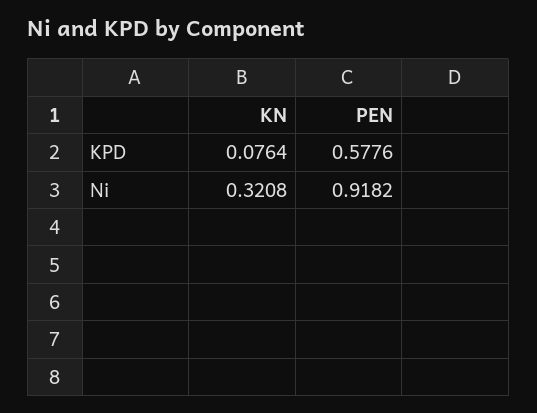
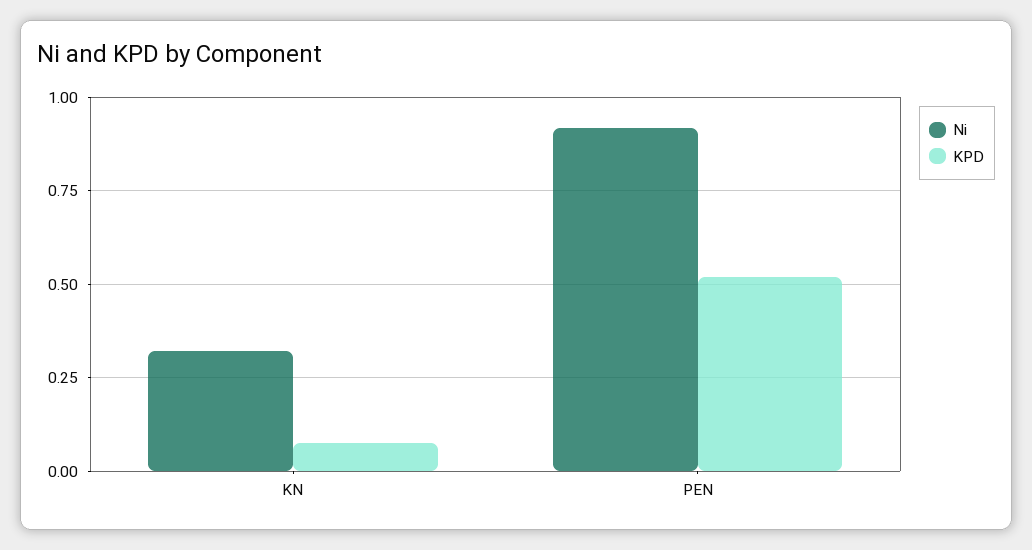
KPD, PEN: 0.5776 -> 0.525

